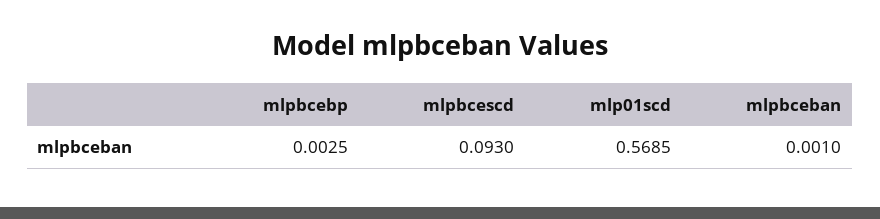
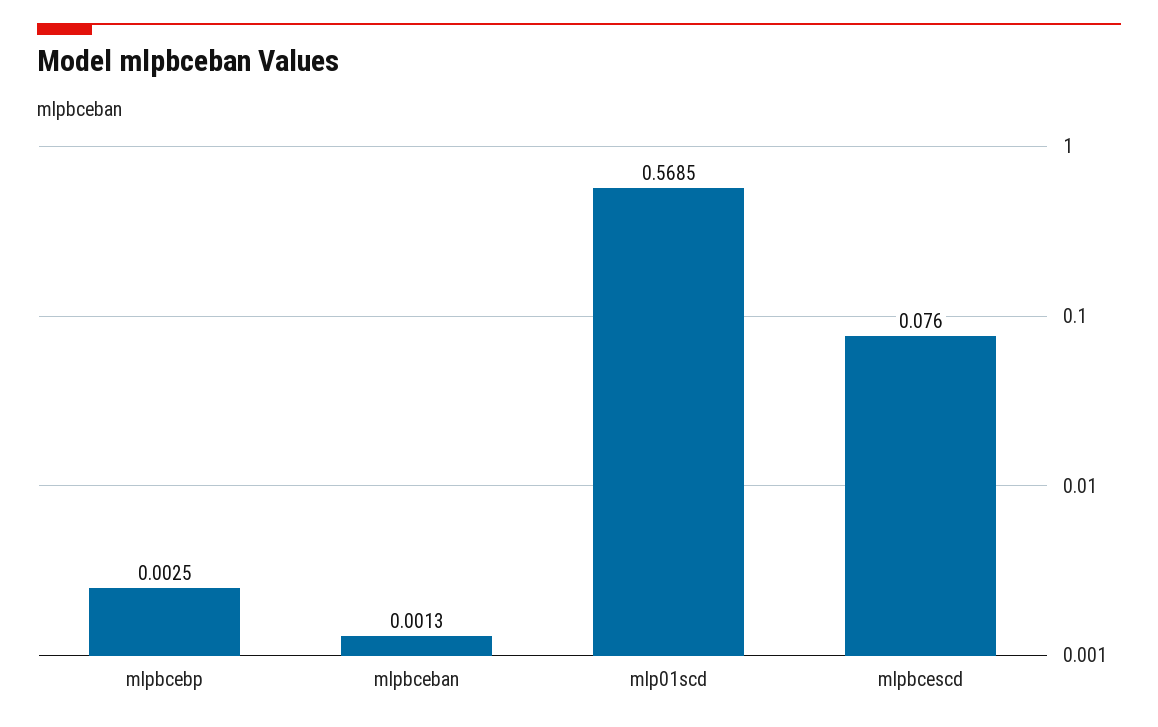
mlpbcescd: 0.093 -> 0.076
mlpbceban: 0.001 -> 0.0013

